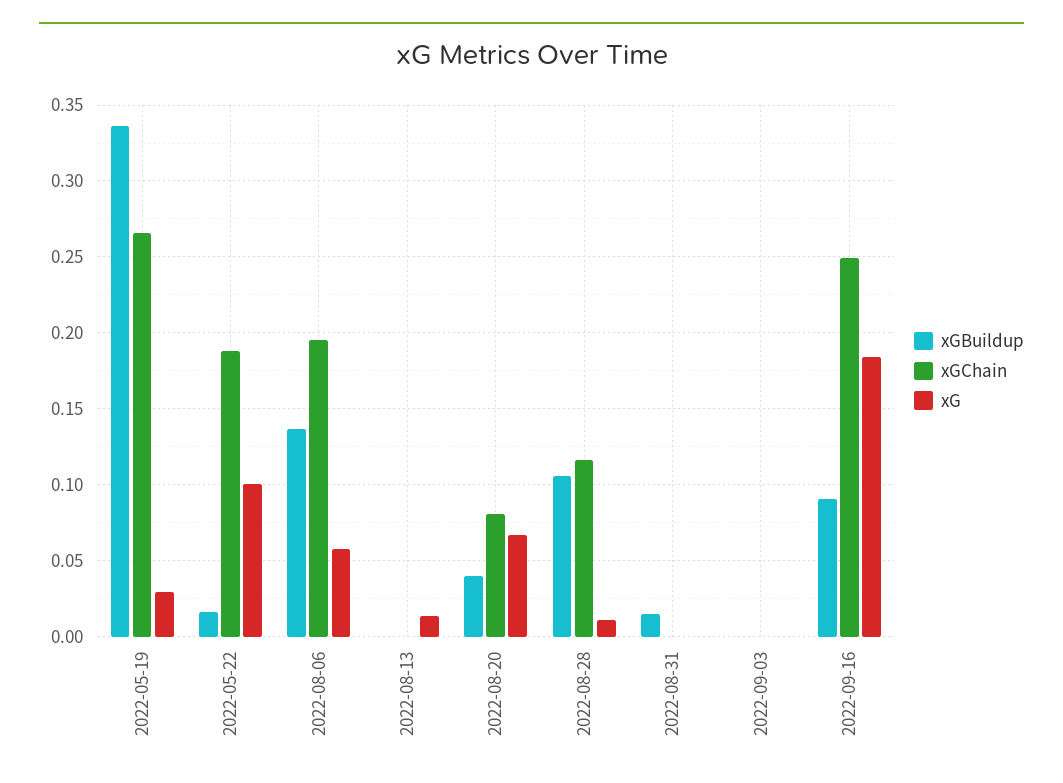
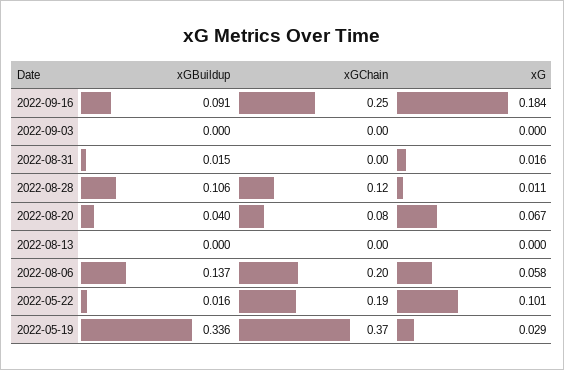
xGChain, 2022-05-19: 0.265 -> 0.37
xG, 2022-08-13: 0.015 -> 0
xG, 2022-08-31: 0 -> 0.016

